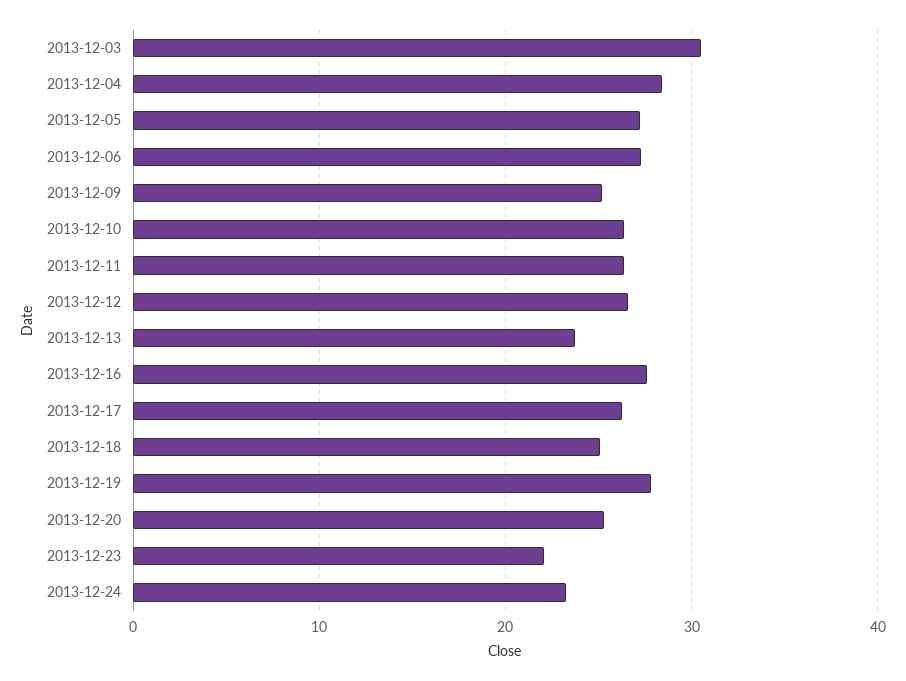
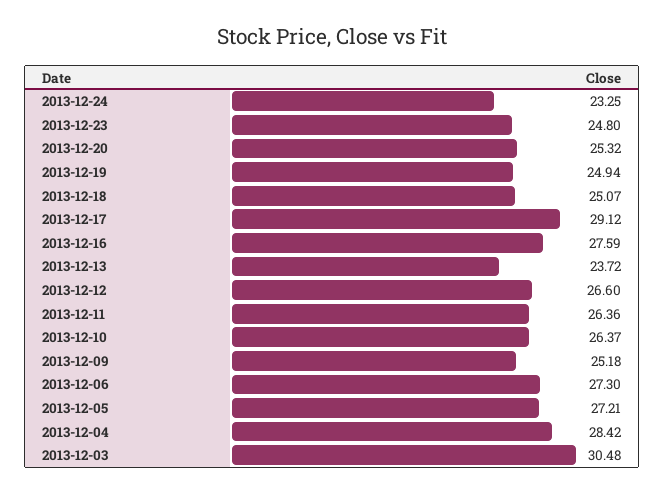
2013-12-17: 26 -> 29.12
2013-12-19: 28 -> 24.94
2013-12-23: 22 -> 24.8

